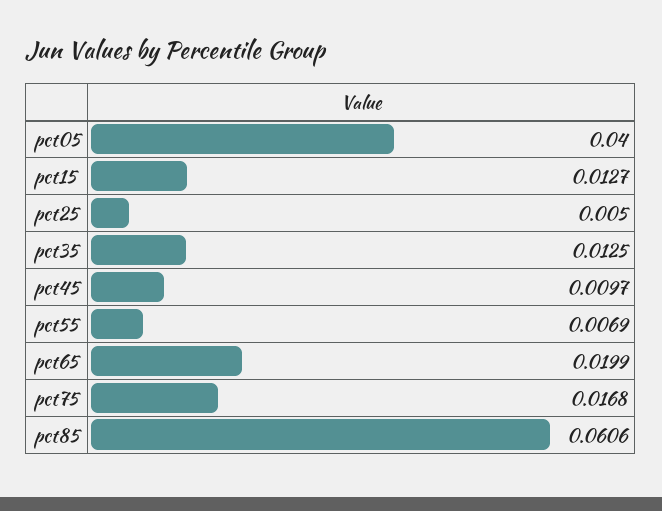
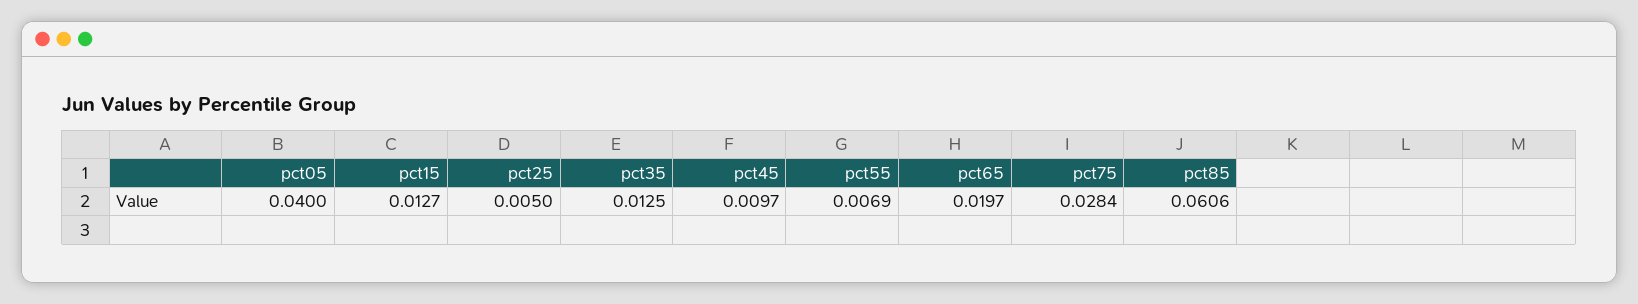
pct65: 0.0199 -> 0.0197
pct75: 0.0168 -> 0.0284

